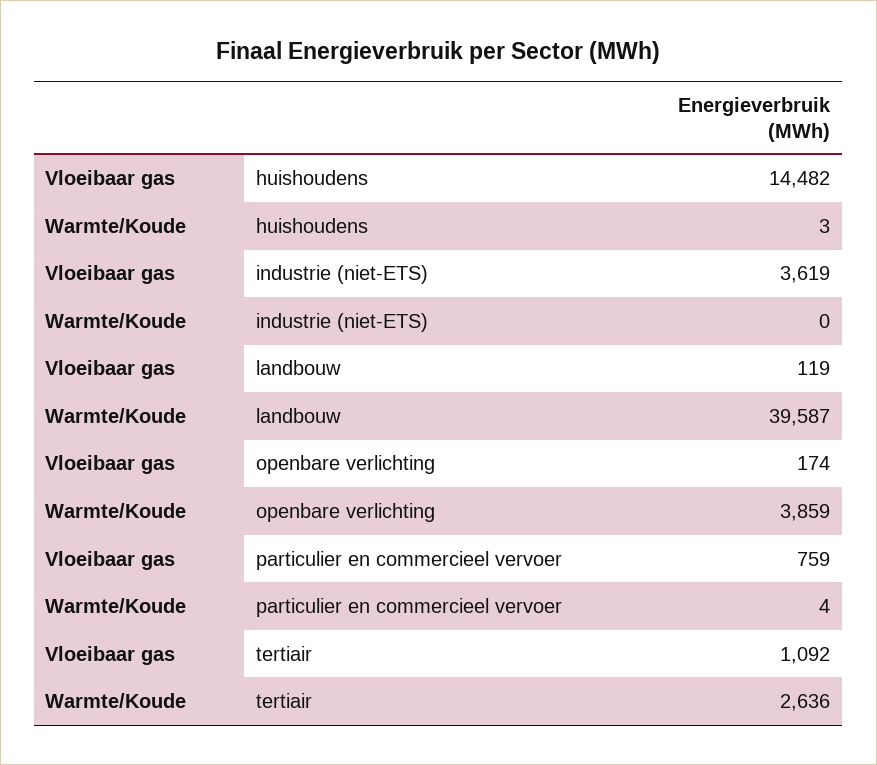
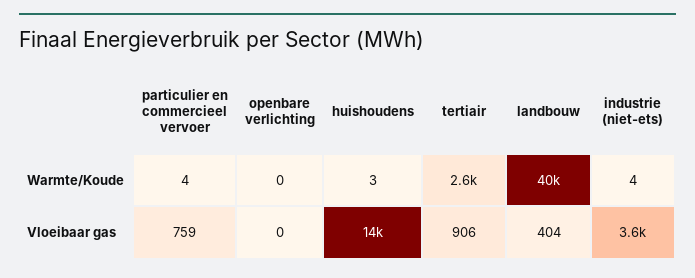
Warmte/Koude, industrie (niet-ETS): 0 -> 4
Vloeibaar gas, landbouw: 119 -> 404
Vloeibaar gas, openbare verlichting: 174 -> 0
Warmte/Koude, openbare verlichting: 3859 -> 0
Vloeibaar gas, tertiair: 1092 -> 906

